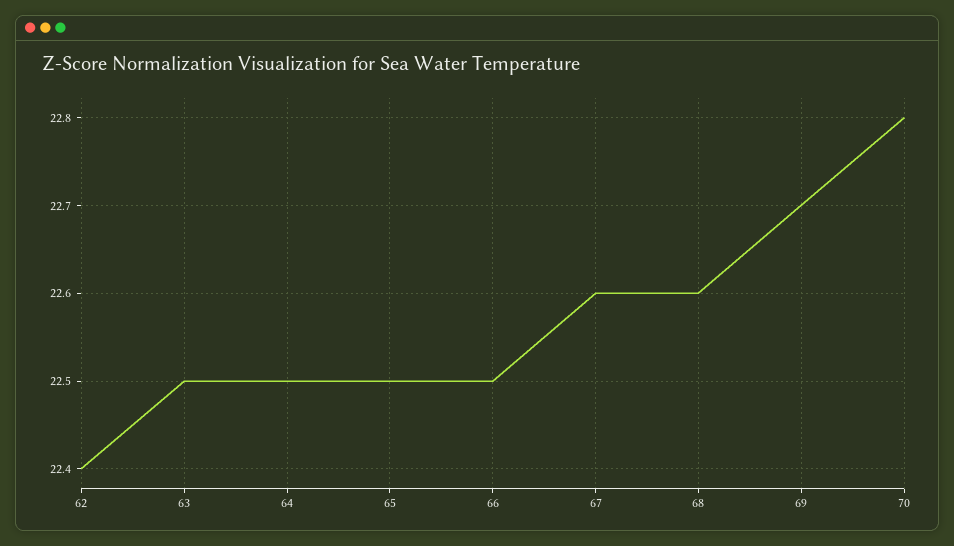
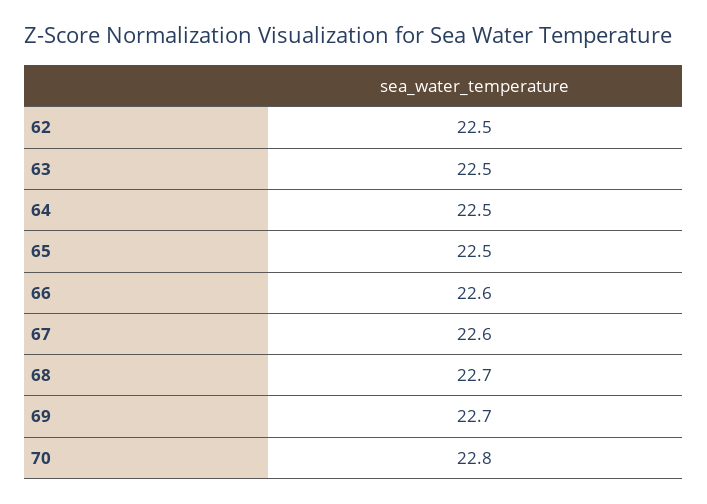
62: 22.4 -> 22.5
66: 22.5 -> 22.6
68: 22.6 -> 22.7

